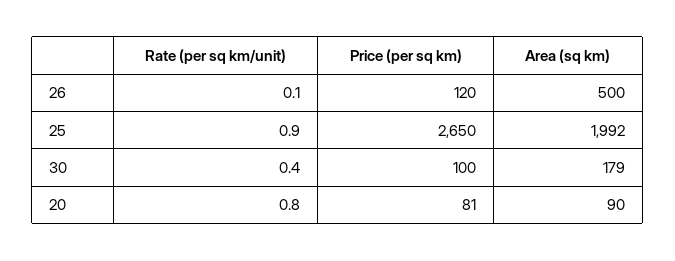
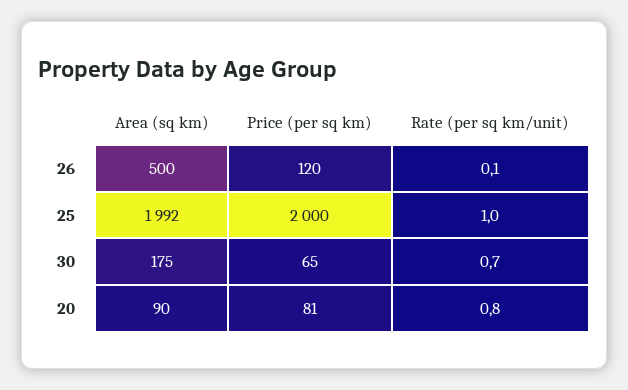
Rate (per sq km/unit), 25: 0.9 -> 1
Price (per sq km), 25: 2650 -> 2000
Rate (per sq km/unit), 30: 0.4 -> 0.7
Price (per sq km), 30: 100 -> 65
Area (sq km), 30: 179 -> 175

